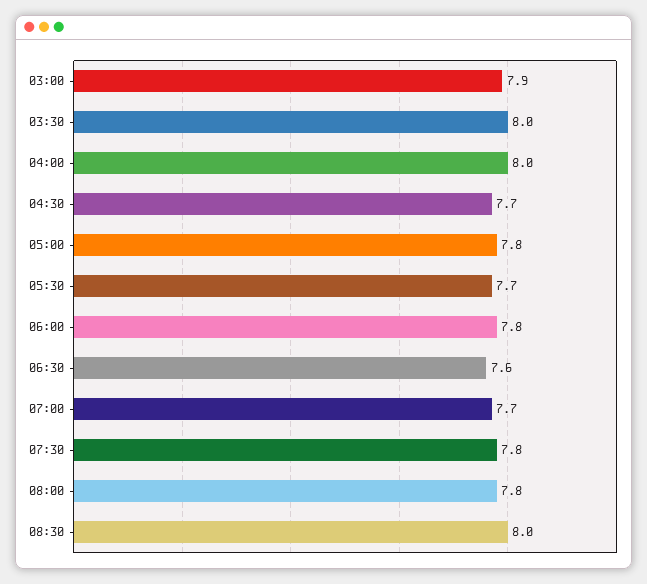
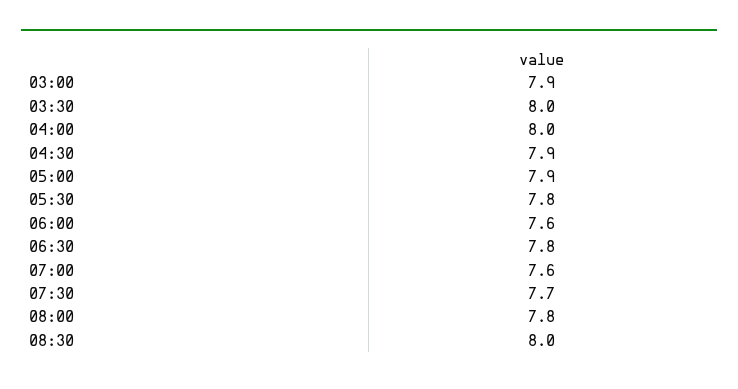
04:30: 7.7 -> 7.9
05:00: 7.8 -> 7.9
05:30: 7.7 -> 7.8
06:00: 7.8 -> 7.6
06:30: 7.6 -> 7.8
07:00: 7.7 -> 7.6
07:30: 7.8 -> 7.7

